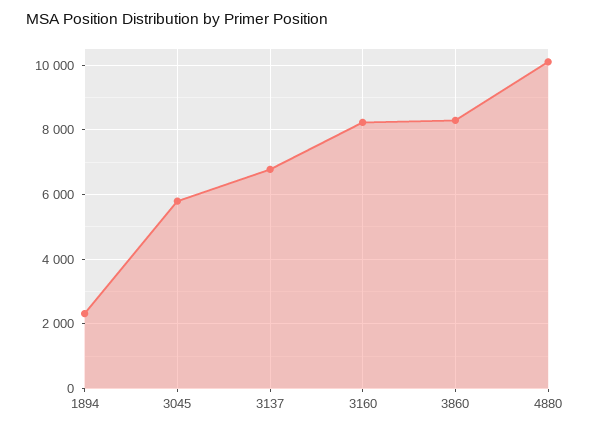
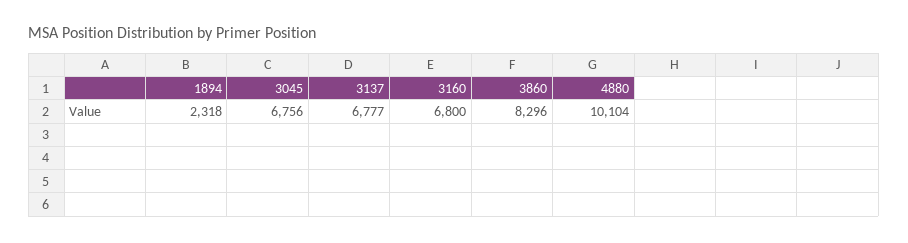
3045: 5800 -> 6756
3160: 8200 -> 6800

